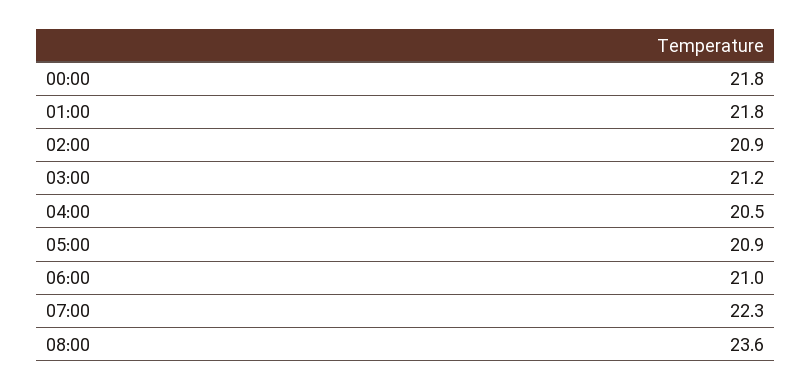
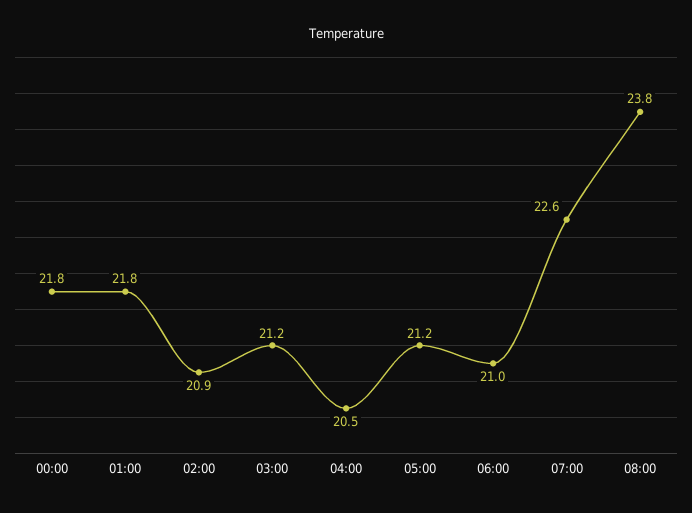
05:00: 20.9 -> 21.2
07:00: 22.3 -> 22.6
08:00: 23.6 -> 23.8

